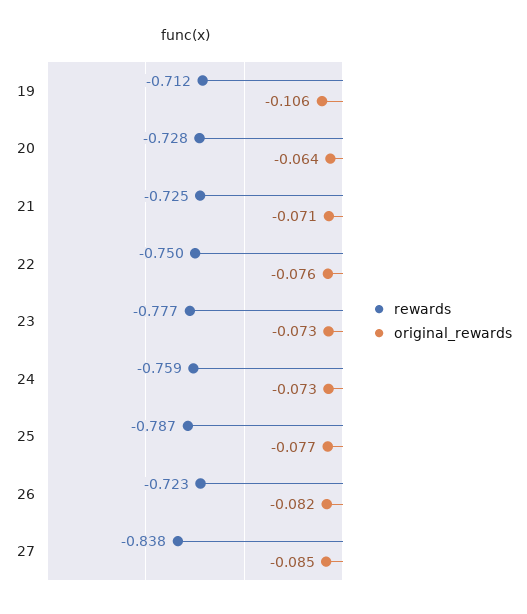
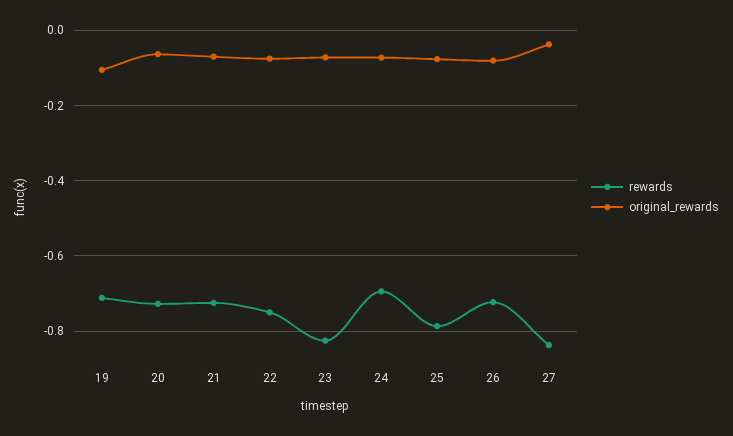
rewards, 23: -0.777 -> -0.82
rewards, 24: -0.759 -> -0.7
original_rewards, 27: -0.085 -> -0.04

